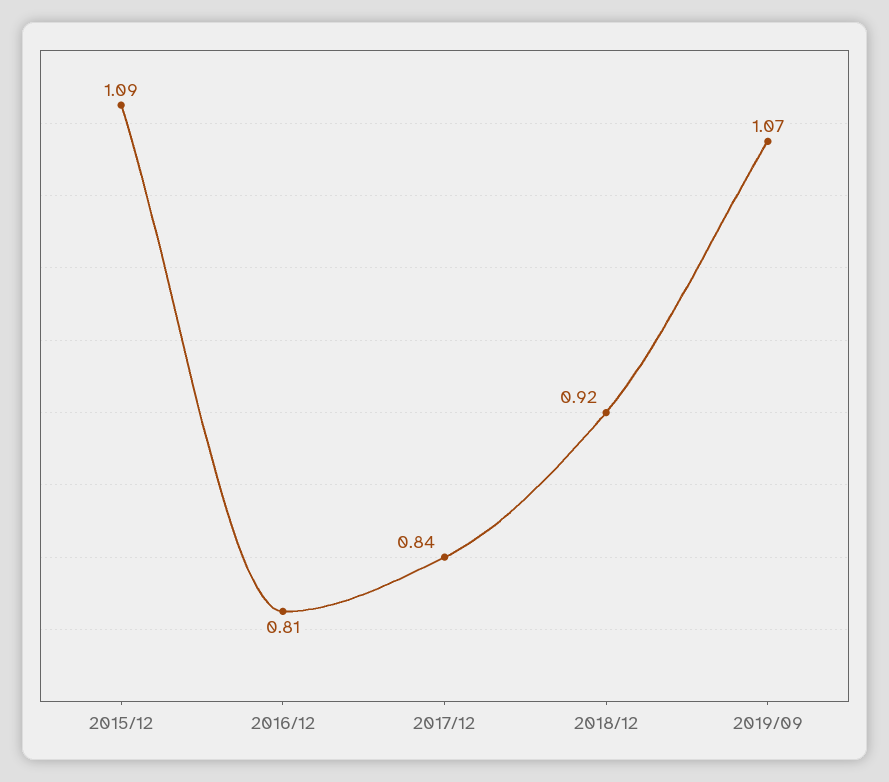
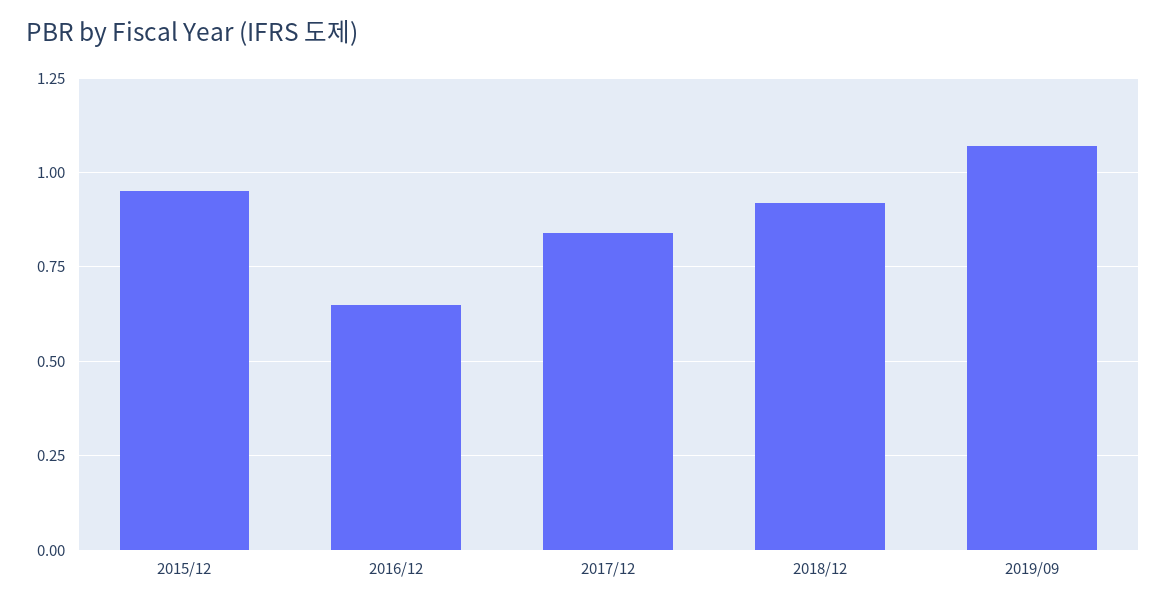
2015/12: 1.09 -> 0.95
2016/12: 0.81 -> 0.65

